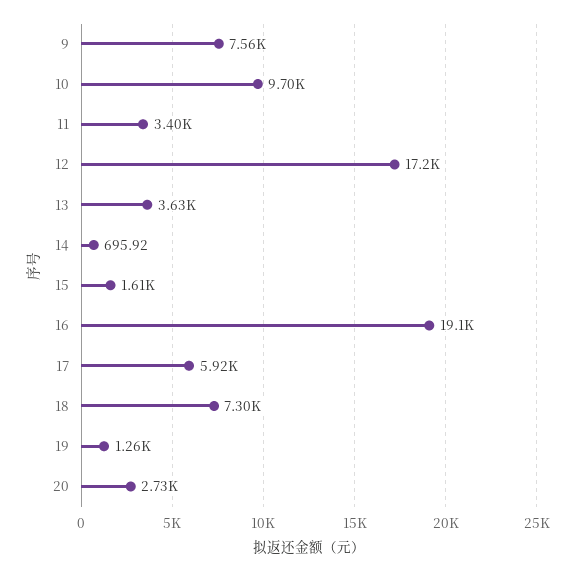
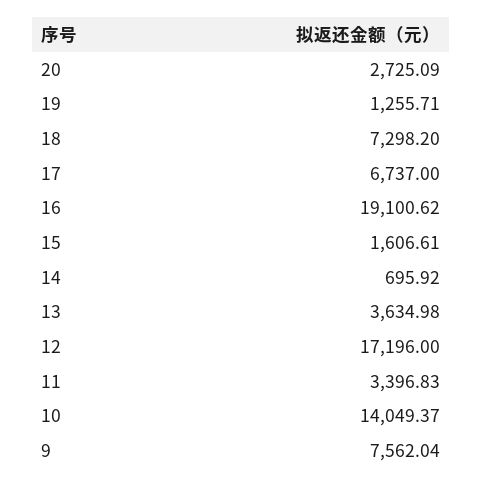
10: 9700 -> 14049.37
17: 5920 -> 6737

